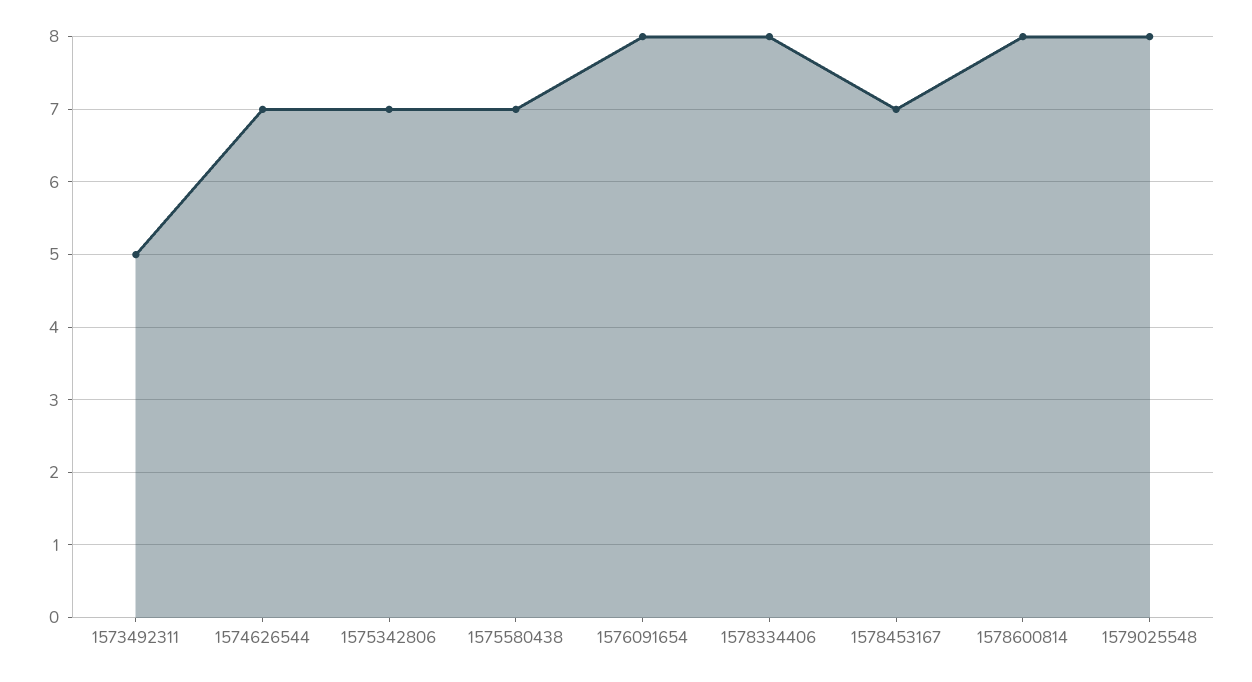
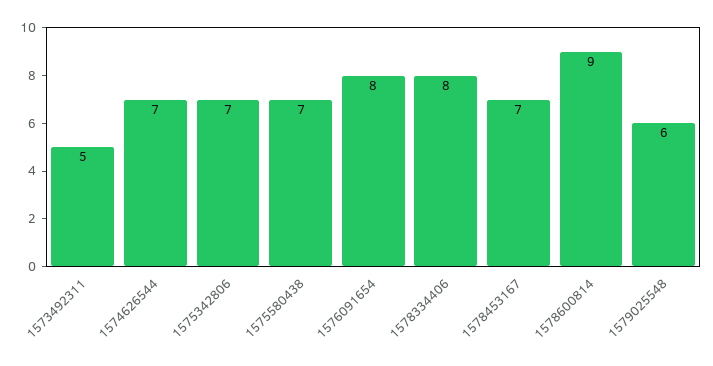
1578600814: 8 -> 9
1579025548: 8 -> 6

